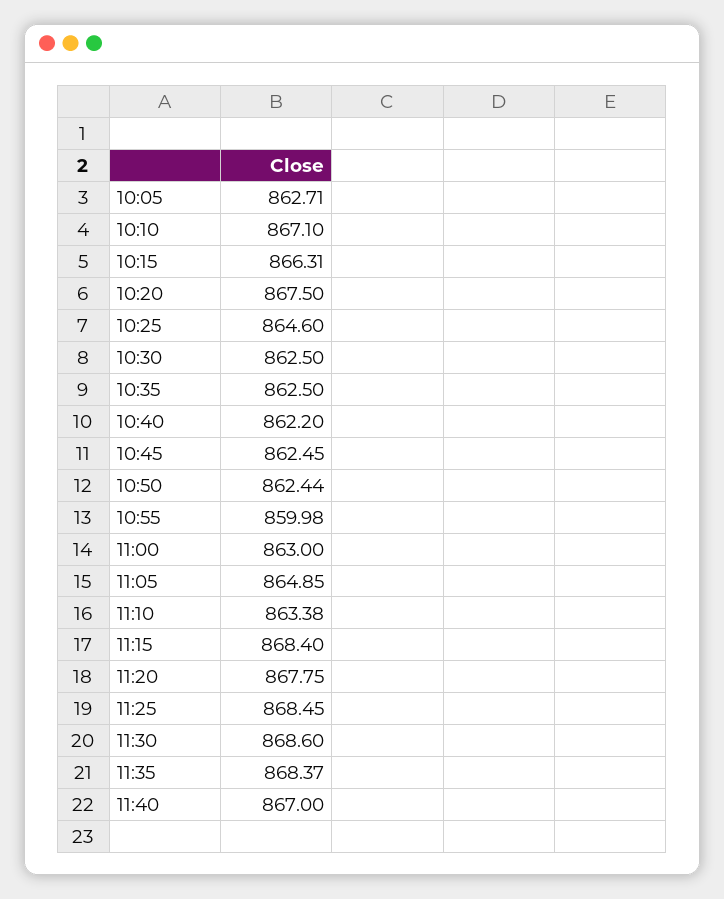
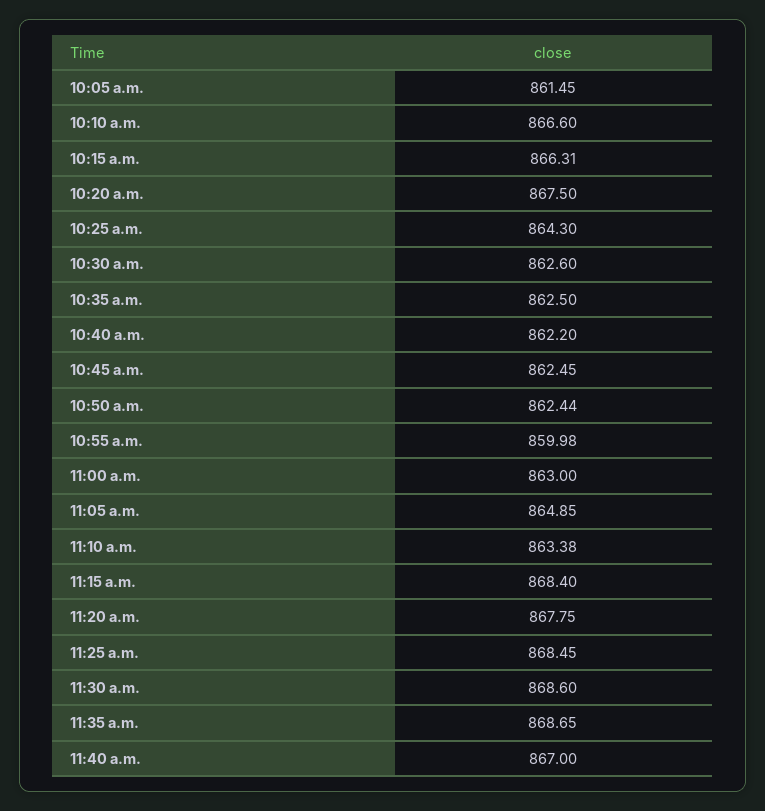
10:05: 862.71 -> 861.45
10:10: 867.1 -> 866.6
10:25: 864.6 -> 864.3
10:30: 862.5 -> 862.6
11:35: 868.37 -> 868.65

